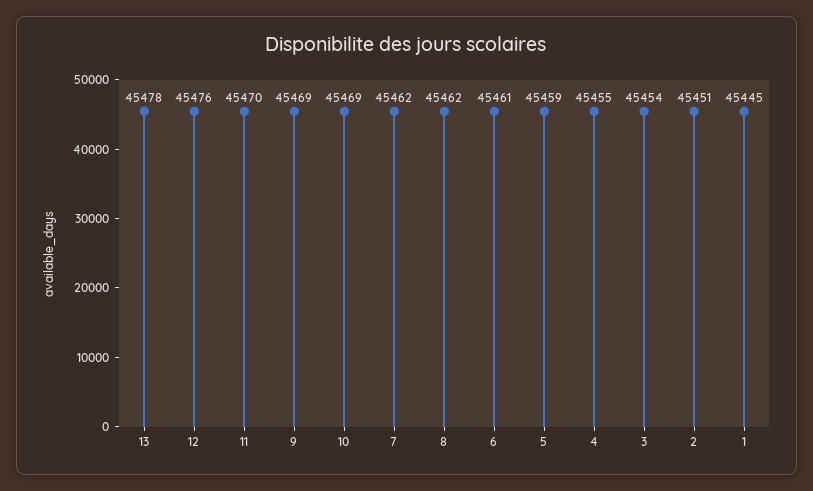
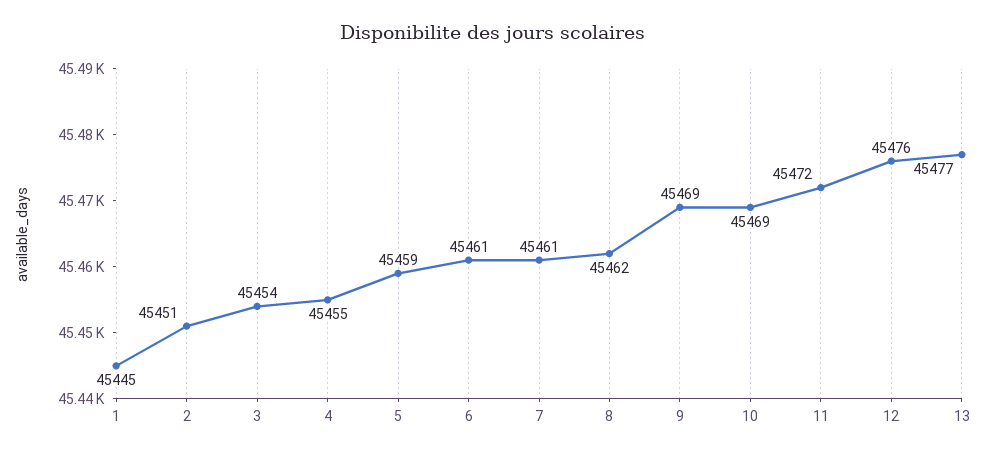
13: 45478 -> 45477
11: 45470 -> 45472
7: 45462 -> 45461

